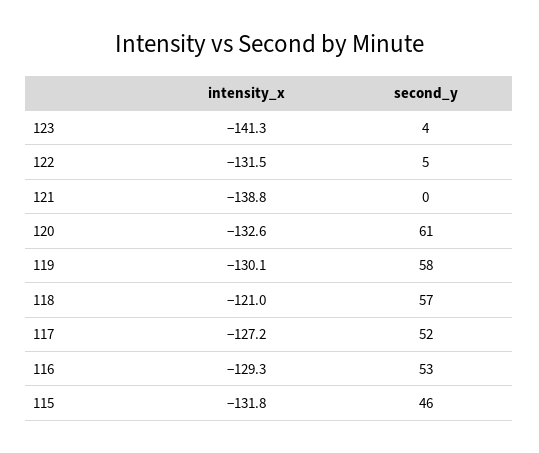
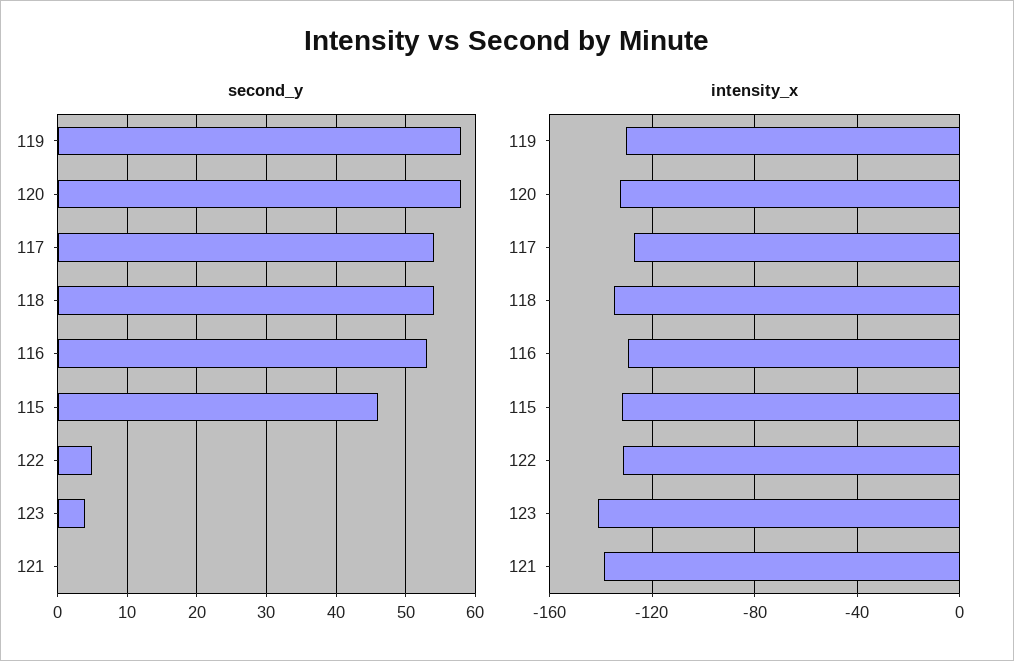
second_y, 120: 61 -> 58
intensity_x, 118: -121 -> -135
second_y, 118: 57 -> 54
second_y, 117: 52 -> 54

